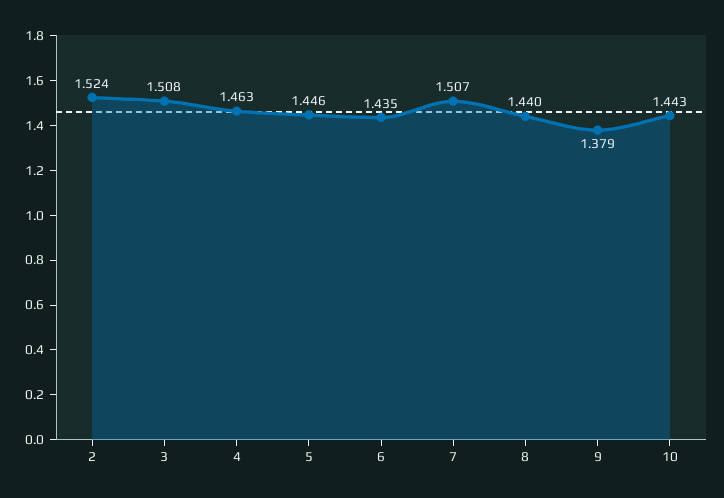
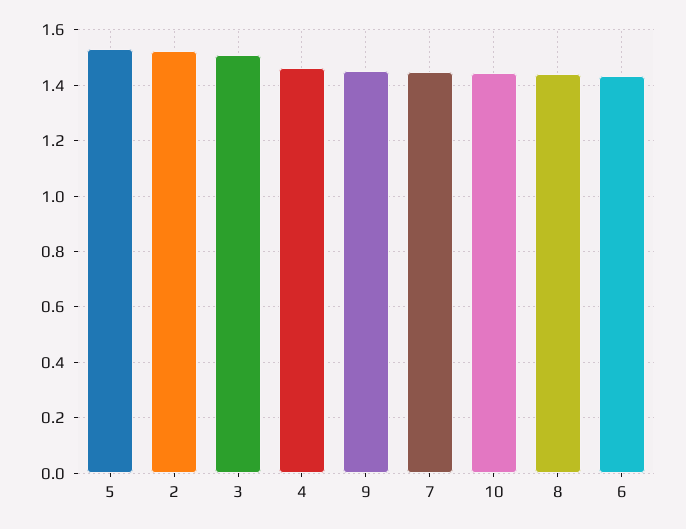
5: 1.446 -> 1.525
7: 1.507 -> 1.45
9: 1.379 -> 1.45

